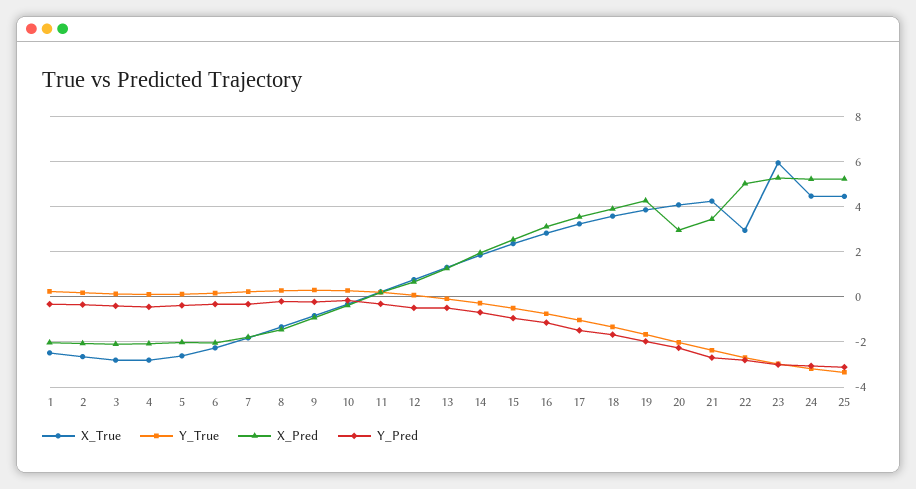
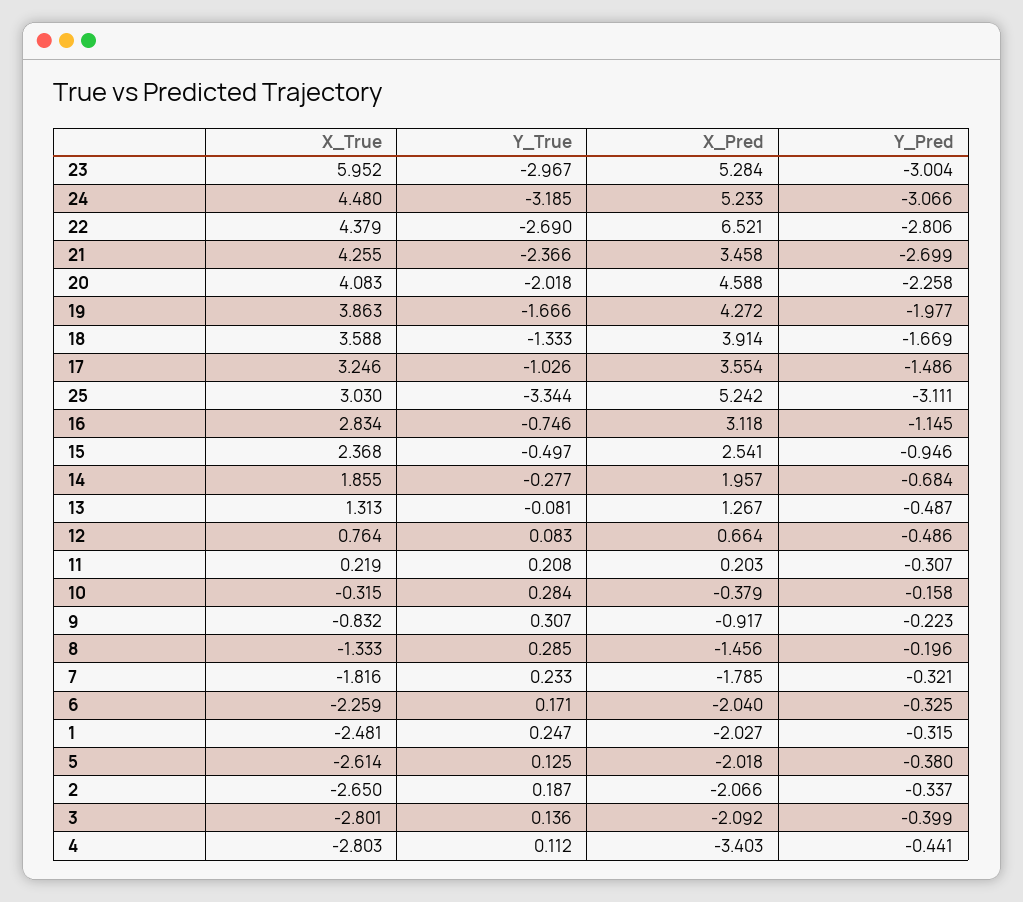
X_Pred, 4: -2 -> -3.403
X_Pred, 20: 3 -> 4.588
X_True, 22: 3 -> 4.379
X_Pred, 22: 5 -> 6.521
X_True, 25: 4.5 -> 3.03

